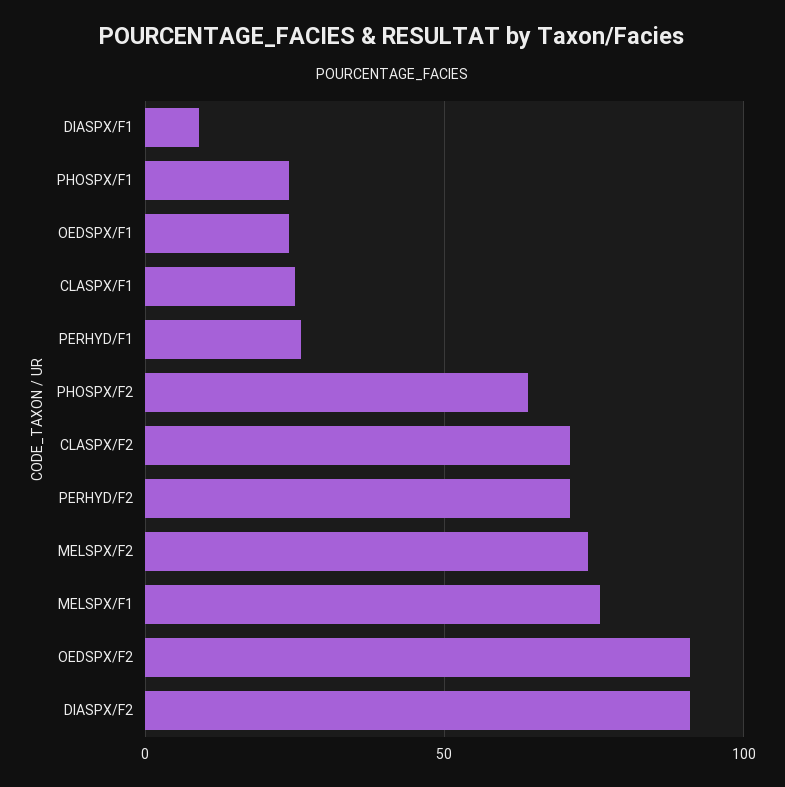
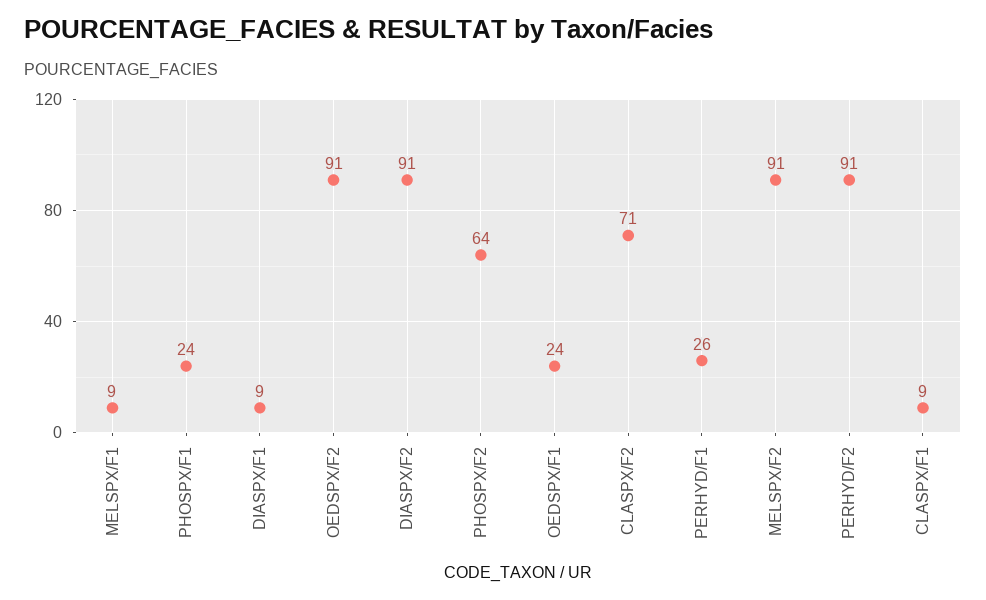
CLASPX/F1: 25 -> 9
PERHYD/F2: 70 -> 91
MELSPX/F2: 75 -> 91
MELSPX/F1: 75 -> 9

